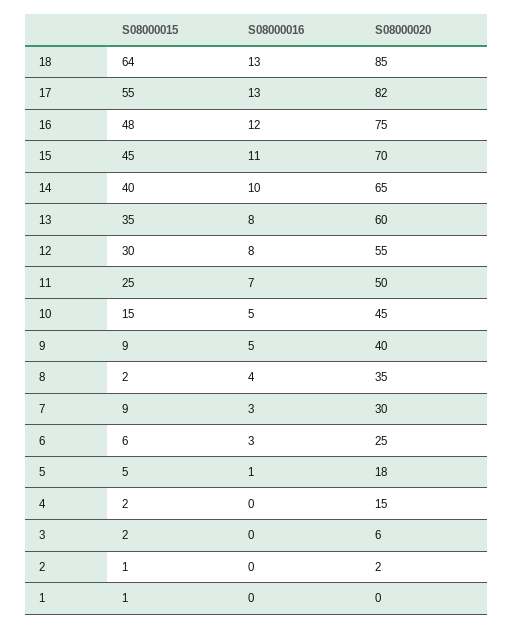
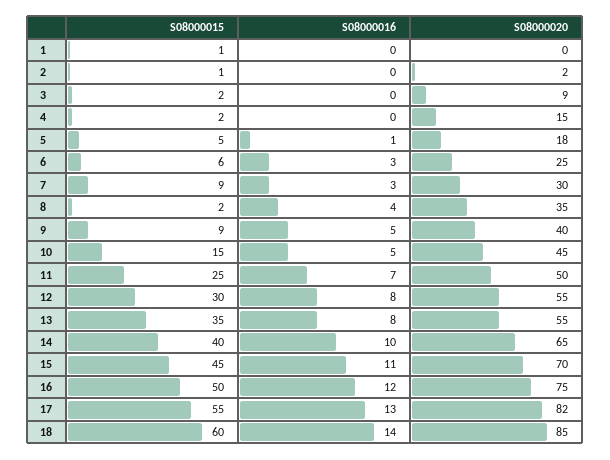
S08000015, 18: 64 -> 60
S08000016, 18: 13 -> 14
S08000015, 16: 48 -> 50
S08000020, 13: 60 -> 55
S08000020, 3: 6 -> 9

